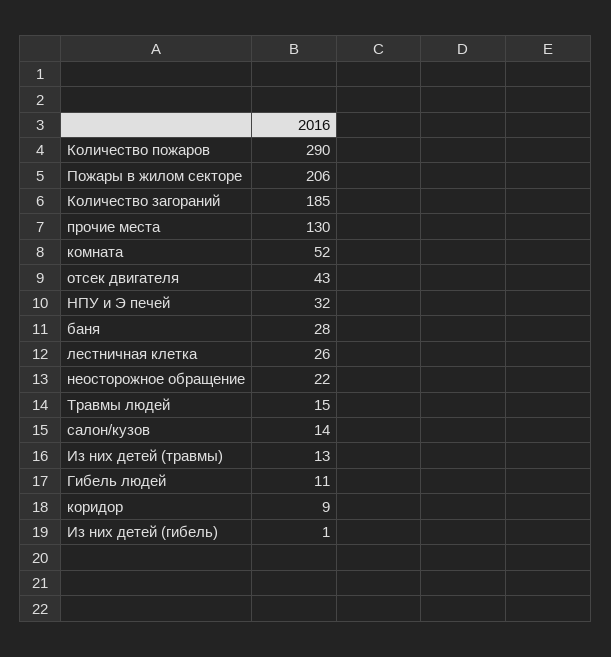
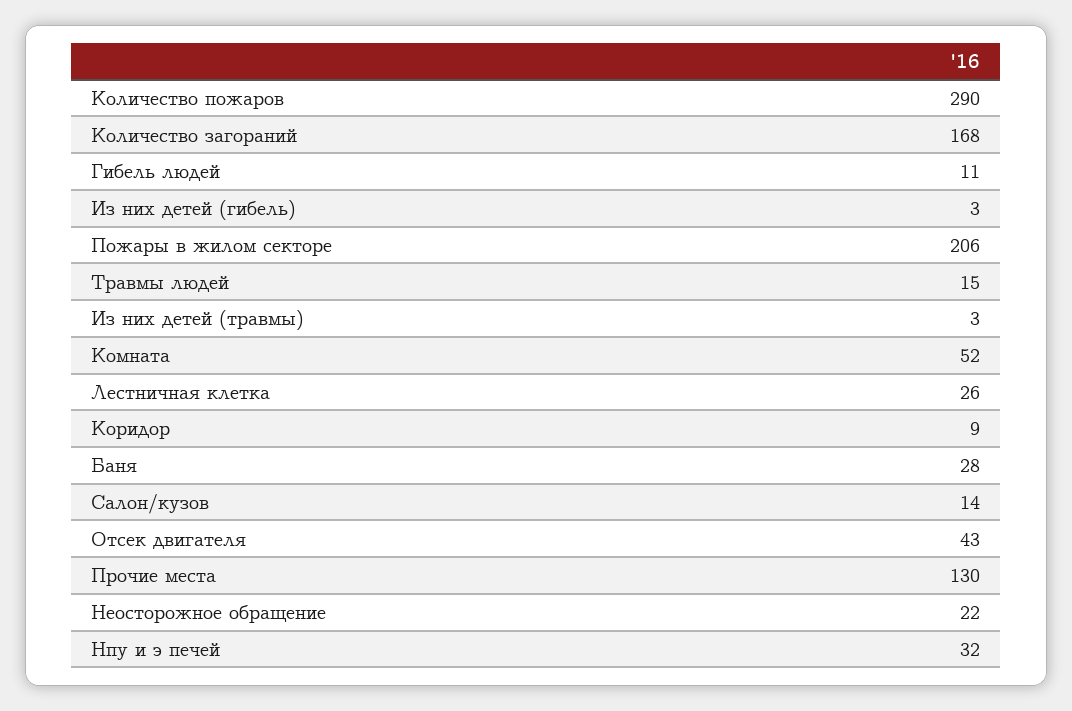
Количество загораний: 185 -> 168
Из них детей (травмы): 13 -> 3
Из них детей (гибель): 1 -> 3

